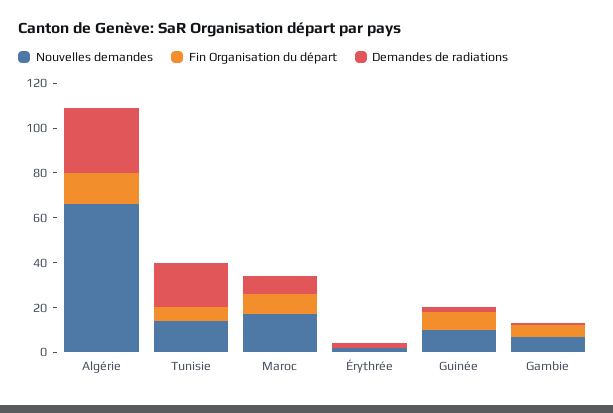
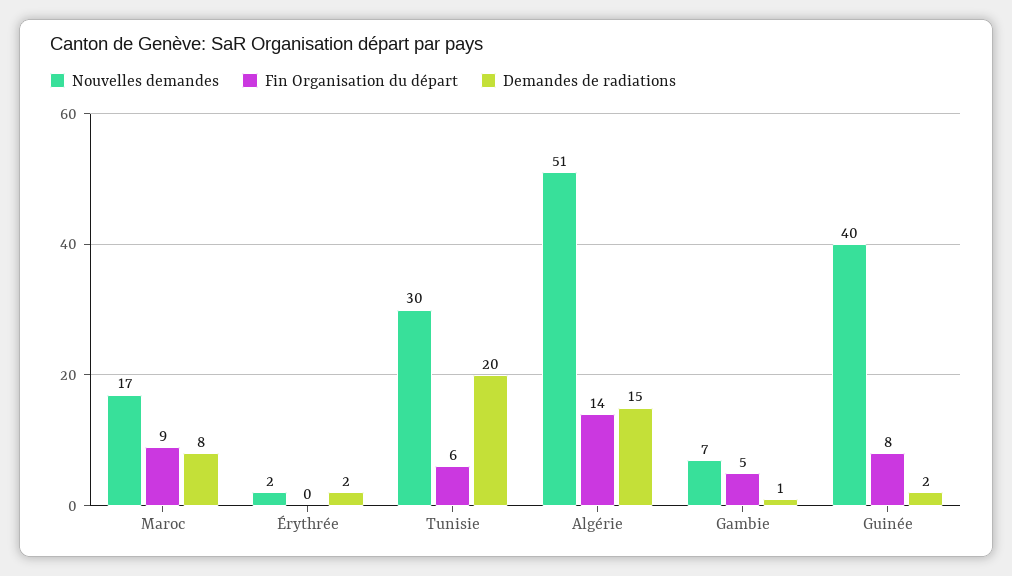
Nouvelles demandes, Algérie: 65 -> 51
Demandes de radiations, Algérie: 30 -> 15
Nouvelles demandes, Tunisie: 15 -> 30
Nouvelles demandes, Guinée: 10 -> 40

